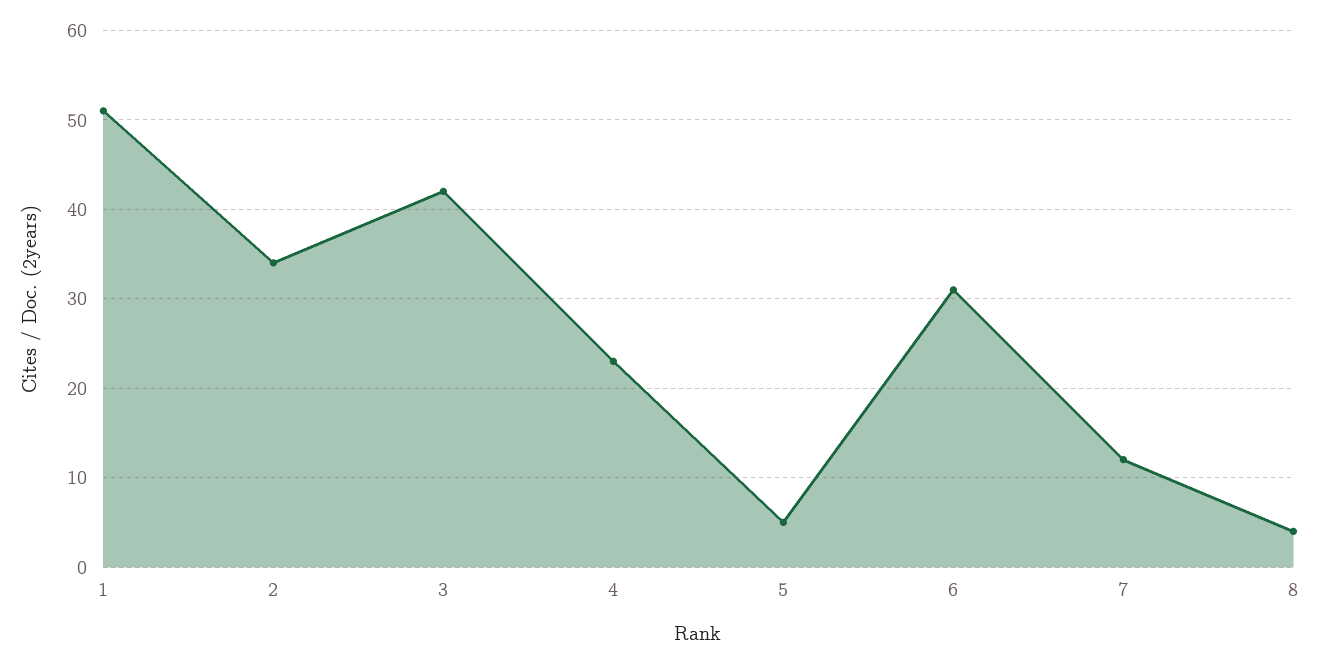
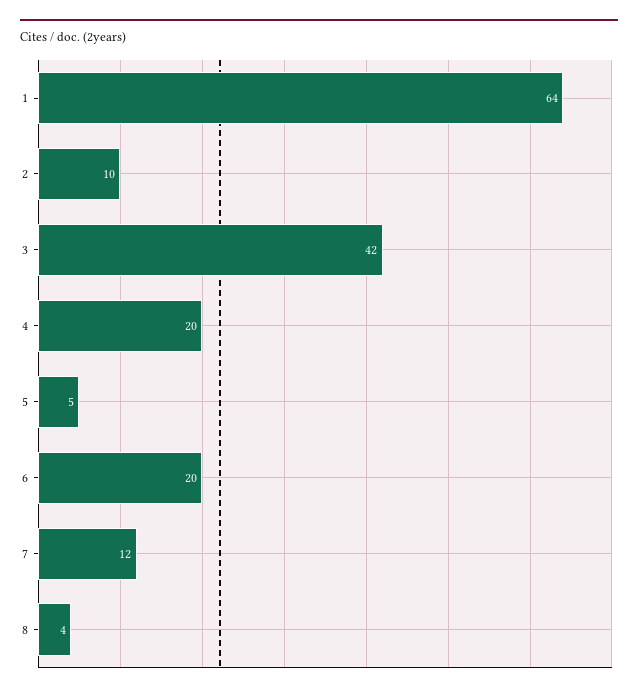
1: 51 -> 64
2: 34 -> 10
4: 23 -> 20
6: 31 -> 20

